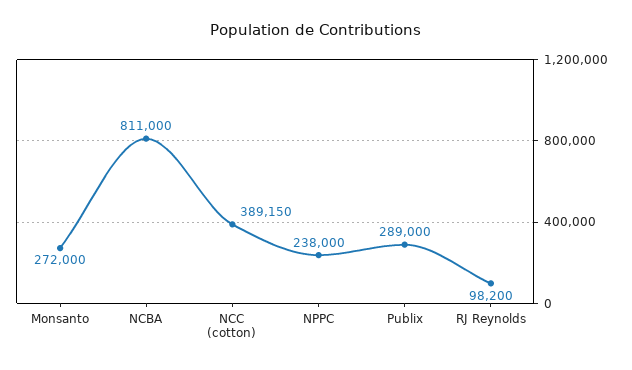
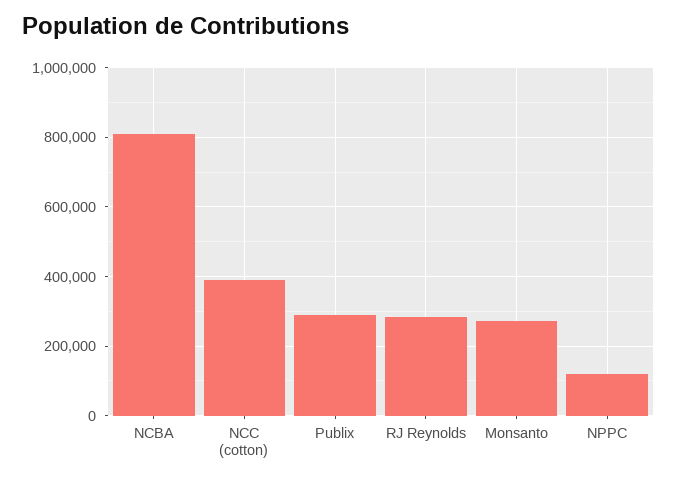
NPPC: 238000 -> 120000
RJ Reynolds: 98200 -> 280000

